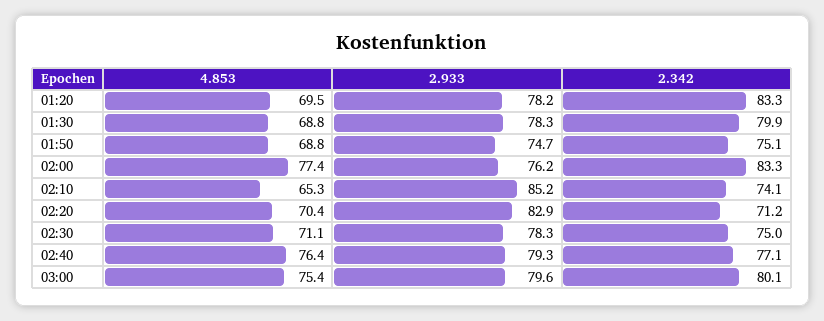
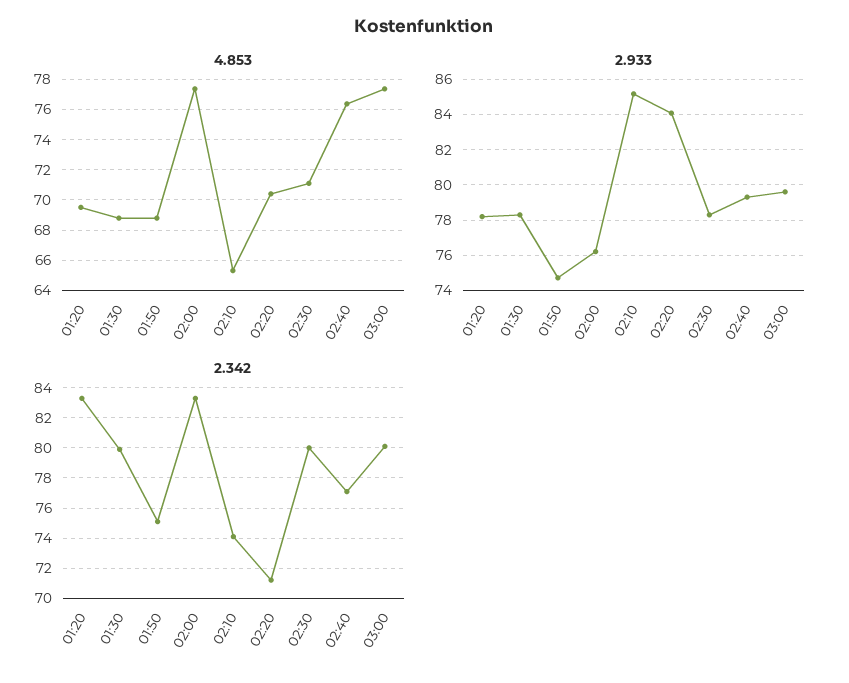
2.933, 02:20: 82.9 -> 84
2.342, 02:30: 75 -> 80
4.853, 03:00: 75.4 -> 77.5

